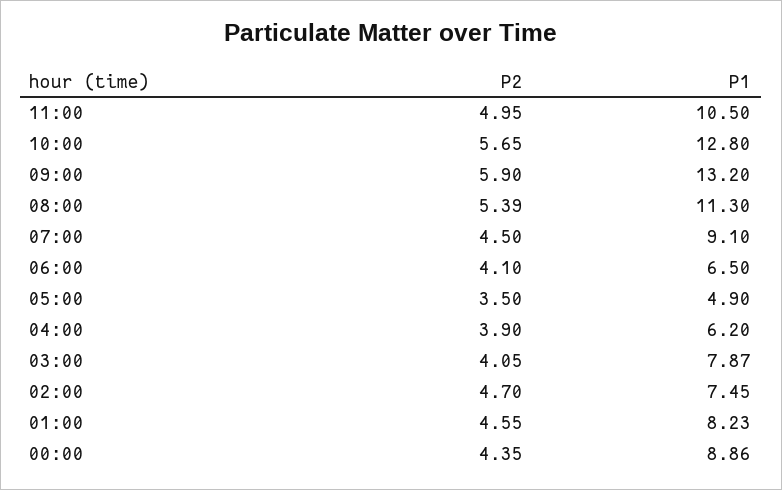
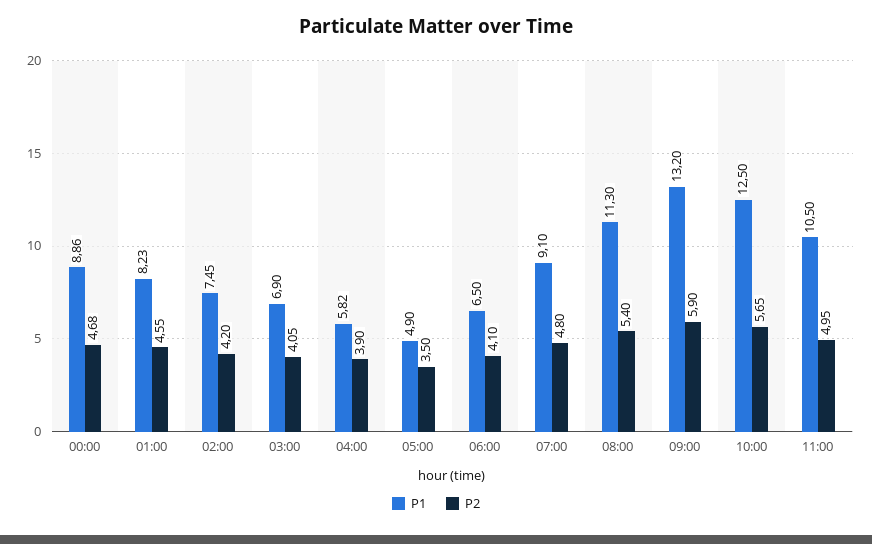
P1, 10:00: 12.8 -> 12.5
P2, 08:00: 5.39 -> 5.4
P2, 07:00: 4.5 -> 4.8
P1, 04:00: 6.2 -> 5.82
P1, 03:00: 7.87 -> 6.9
P2, 02:00: 4.7 -> 4.2
P2, 00:00: 4.35 -> 4.68

